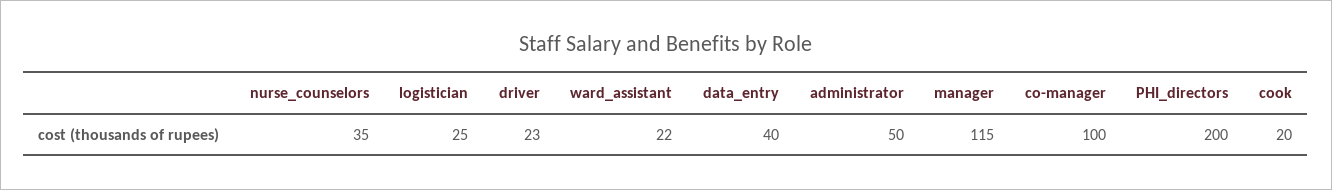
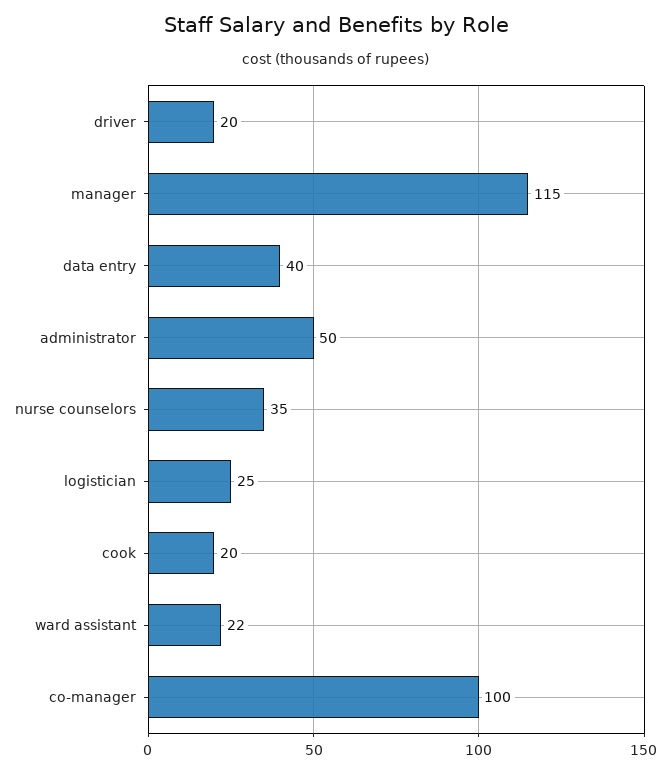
driver: 23 -> 20
PHI_directors: 200 -> none

